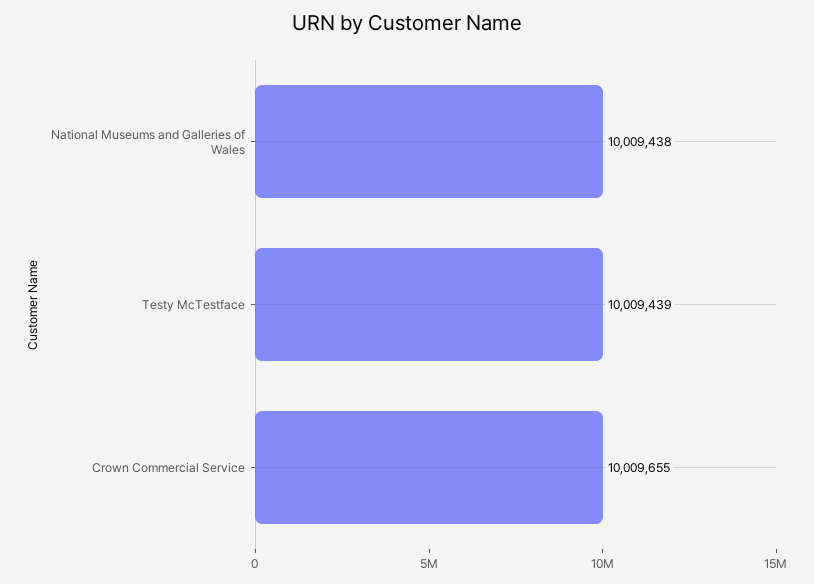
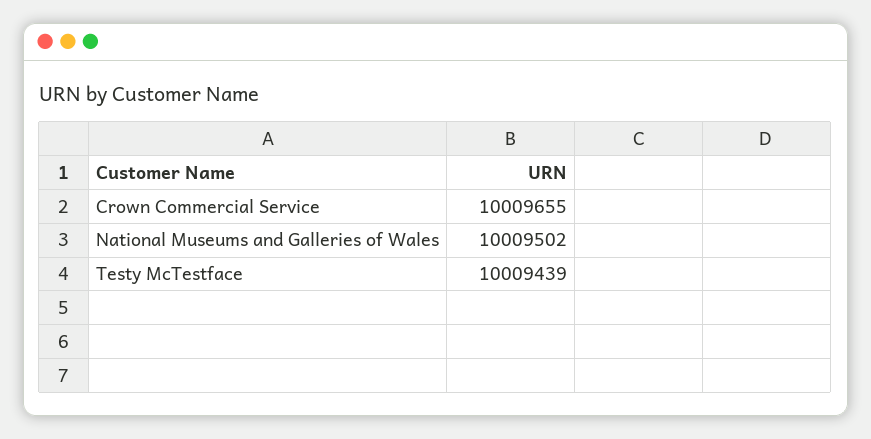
National Museums and Galleries of Wales: 10009438 -> 10009502

